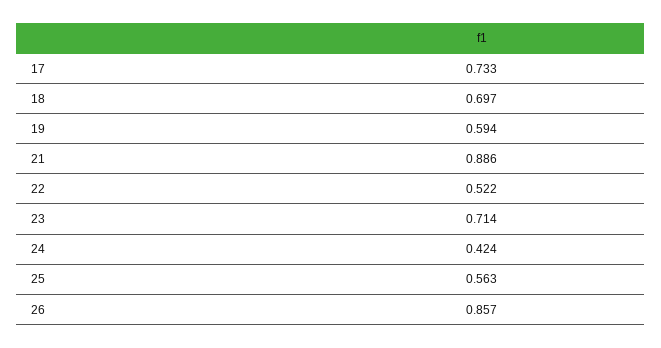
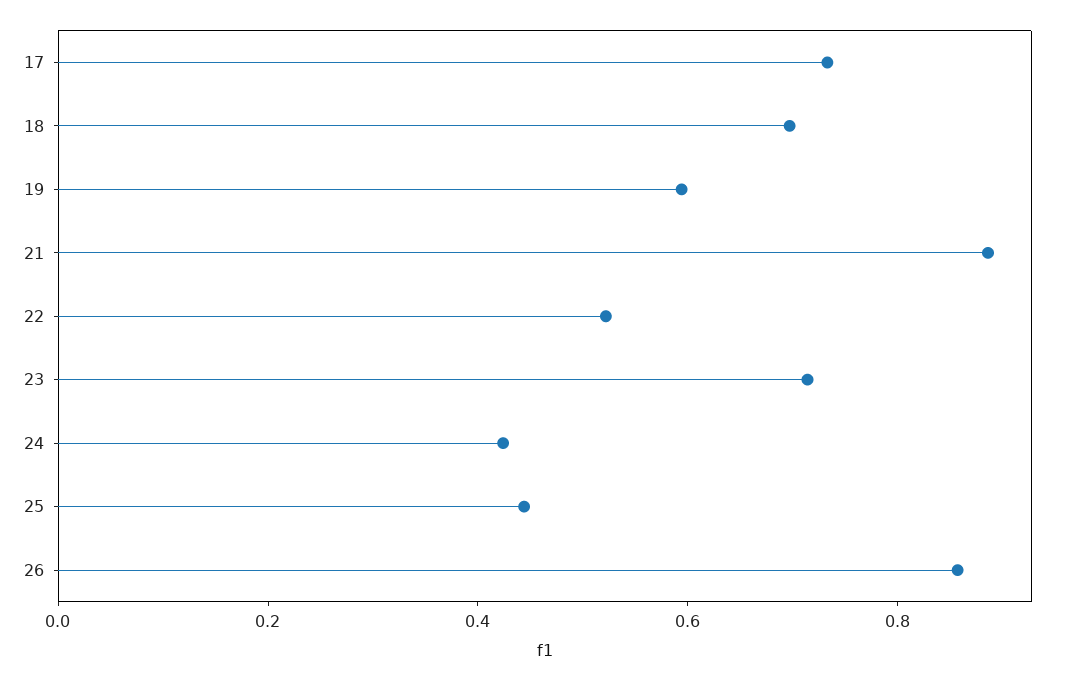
25: 0.563 -> 0.45

